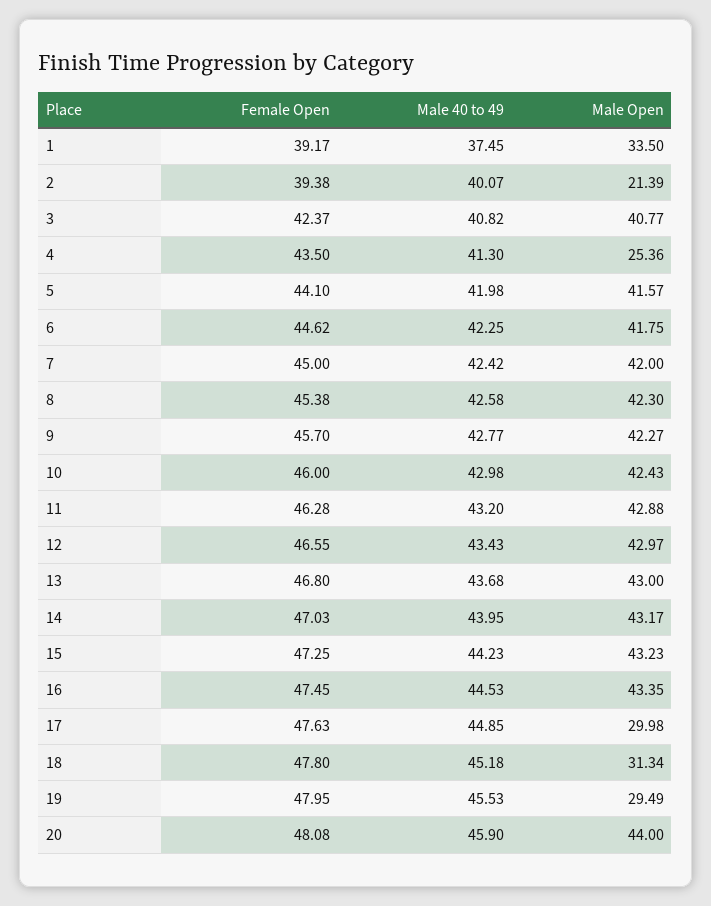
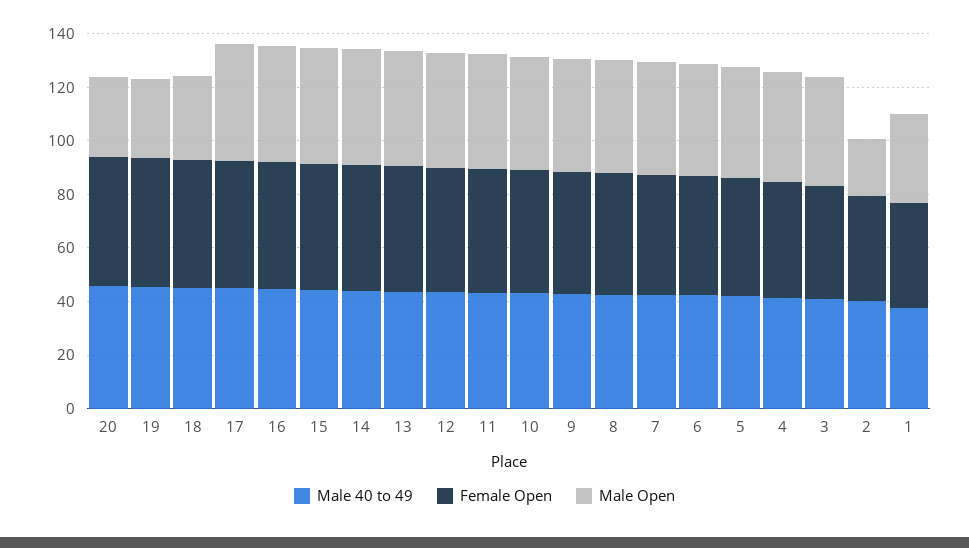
Male Open, 4: 25.36 -> 40
Male Open, 17: 29.98 -> 45
Male Open, 20: 44 -> 30

